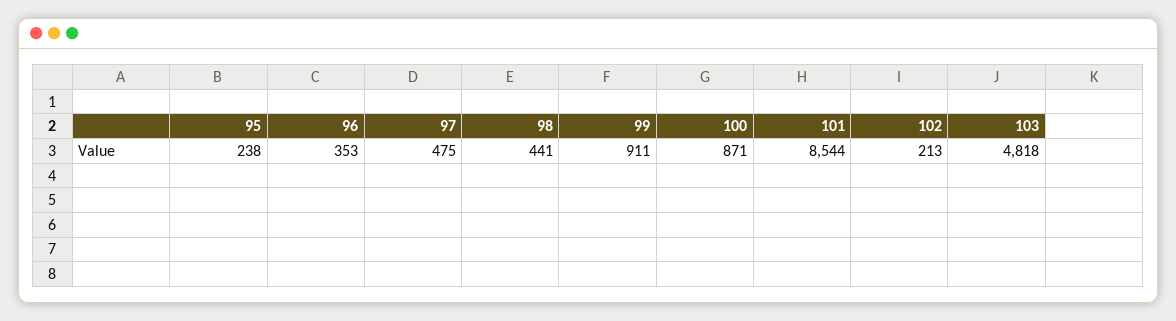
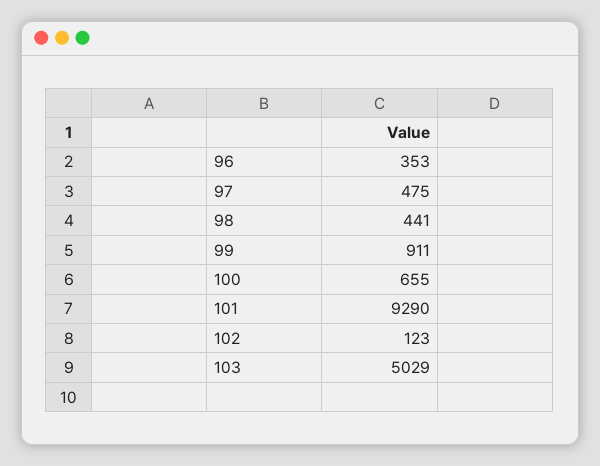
95: 238 -> none
100: 871 -> 655
101: 8544 -> 9290
102: 213 -> 123
103: 4818 -> 5029

